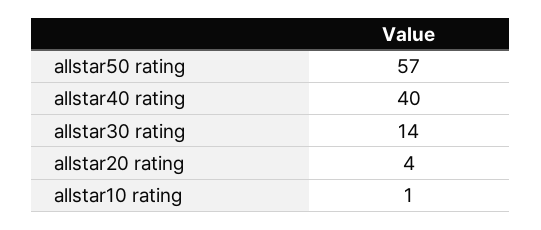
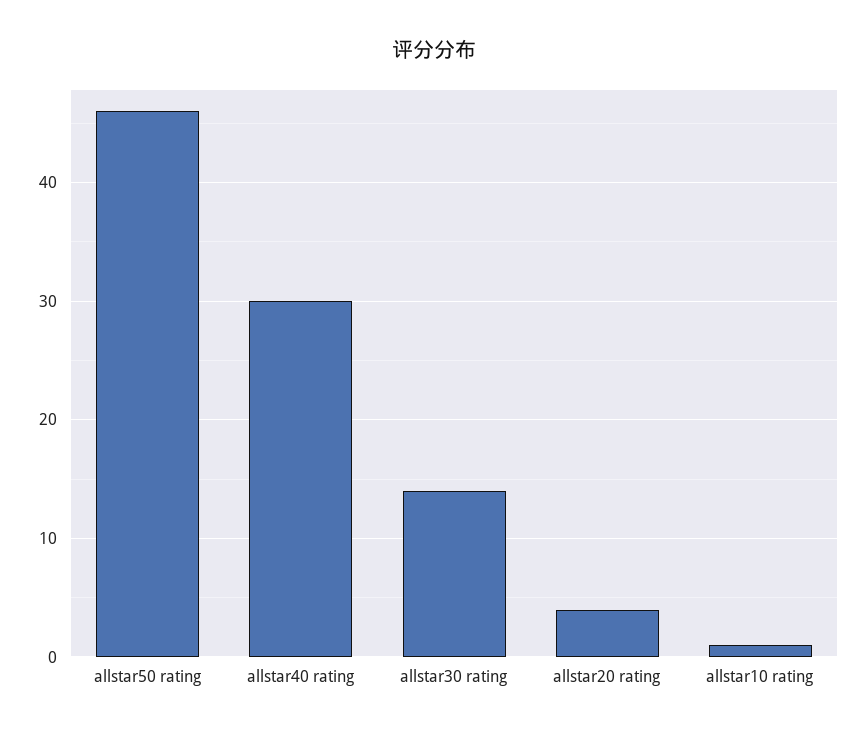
allstar50 rating: 57 -> 46
allstar40 rating: 40 -> 30

